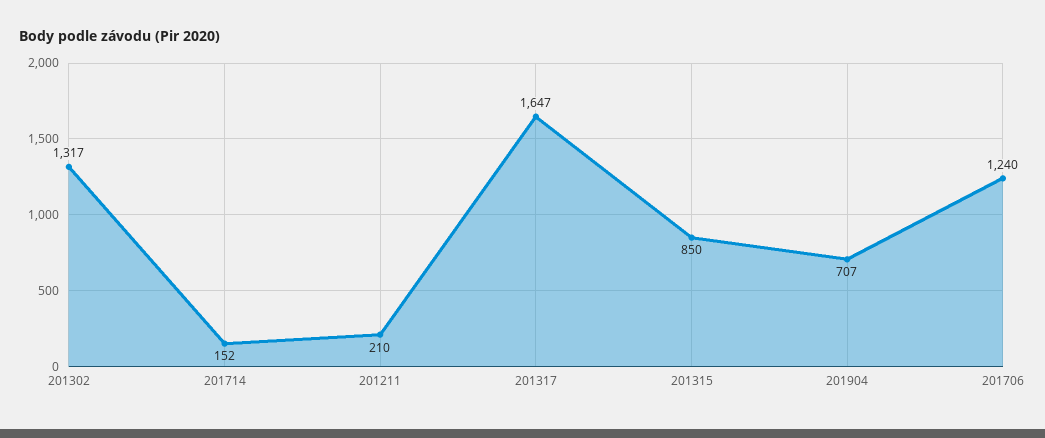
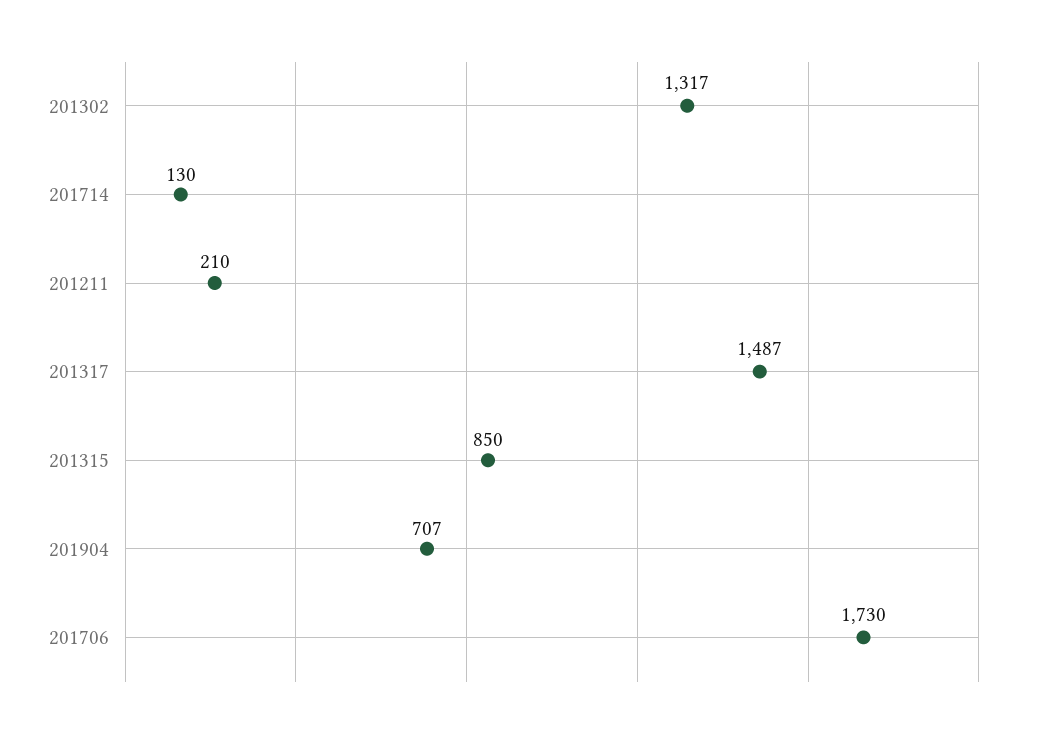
201714: 152 -> 130
201317: 1647 -> 1487
201706: 1240 -> 1730

